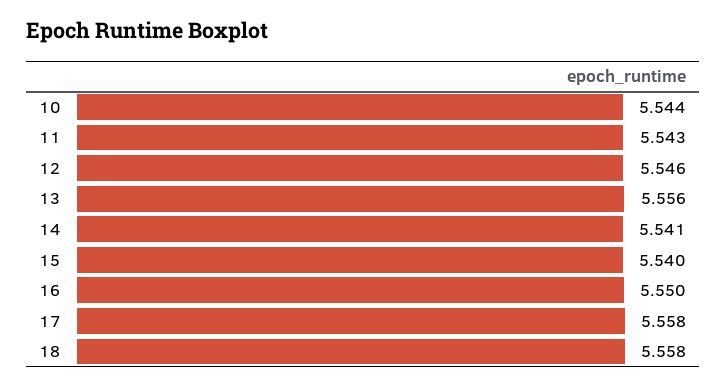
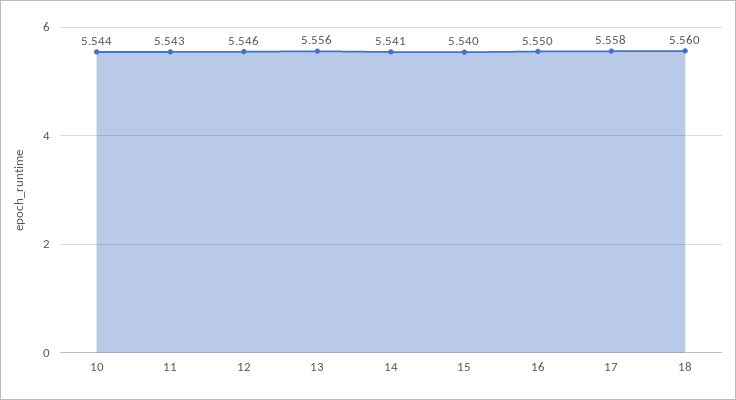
18: 5.558 -> 5.56

